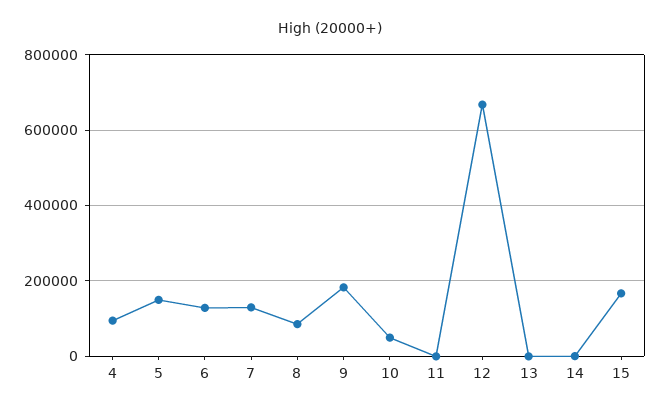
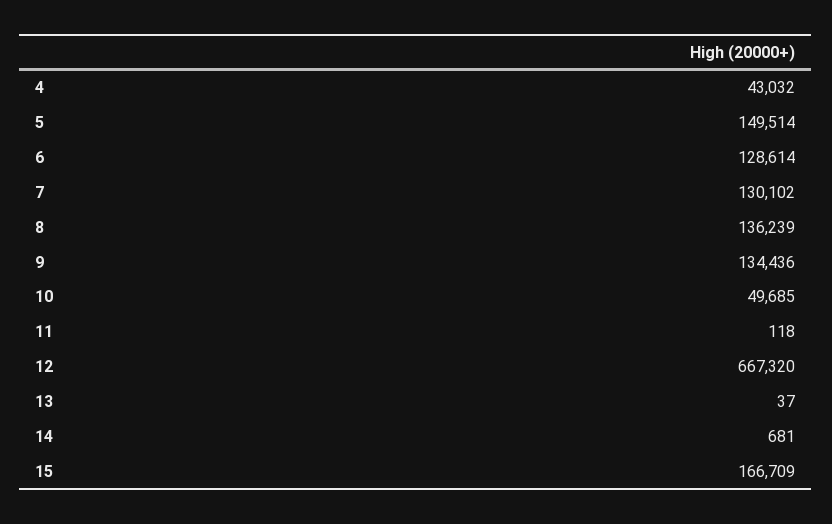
4: 100000 -> 43032
8: 80000 -> 136239
9: 180000 -> 134436

